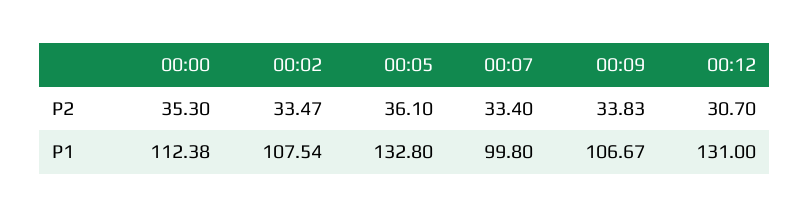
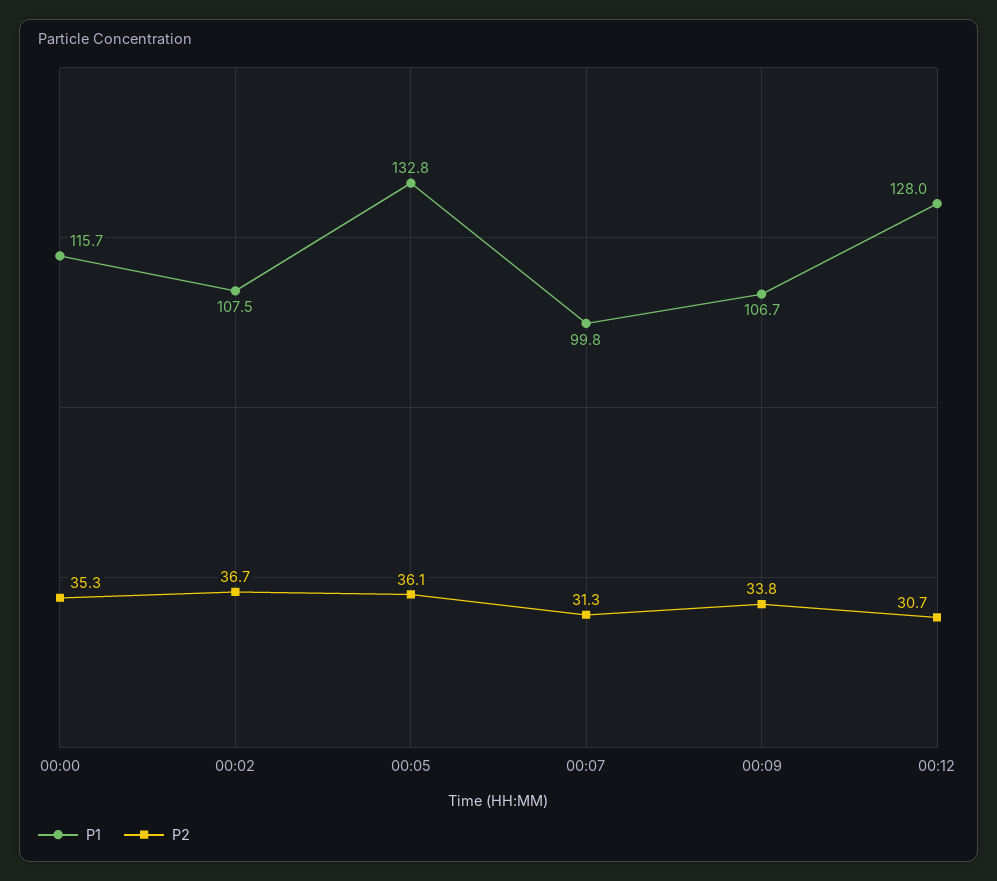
P2, 00:02: 33.47 -> 36.7
P2, 00:07: 33.4 -> 31.3
P1, 00:00: 112.38 -> 115.7
P1, 00:12: 131 -> 128

